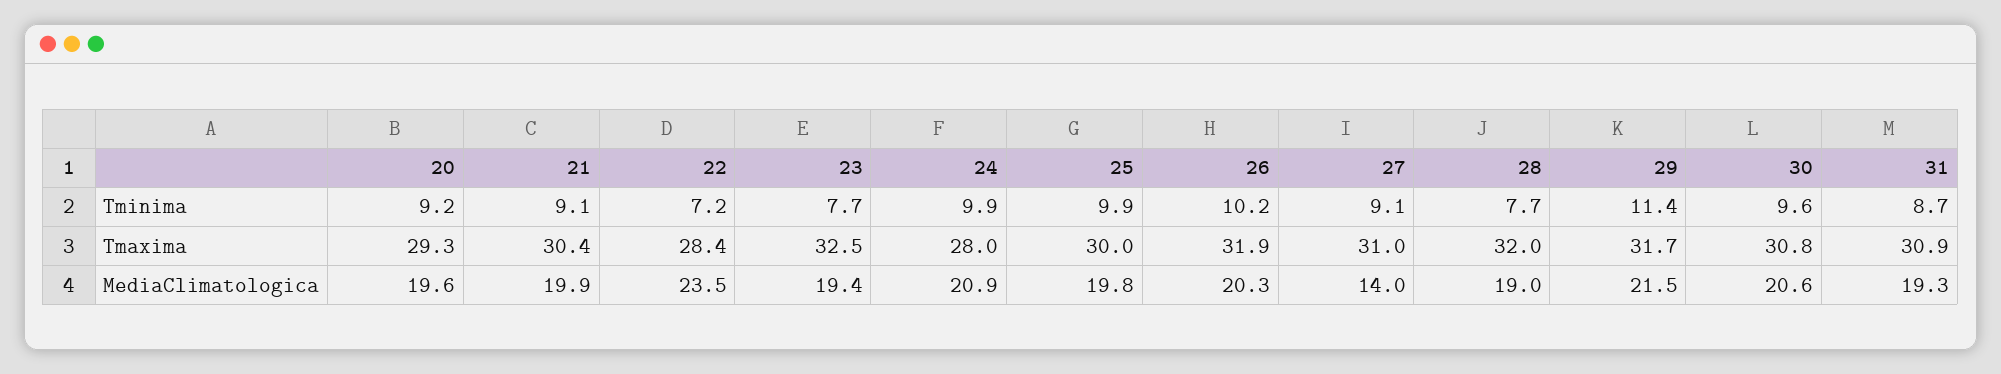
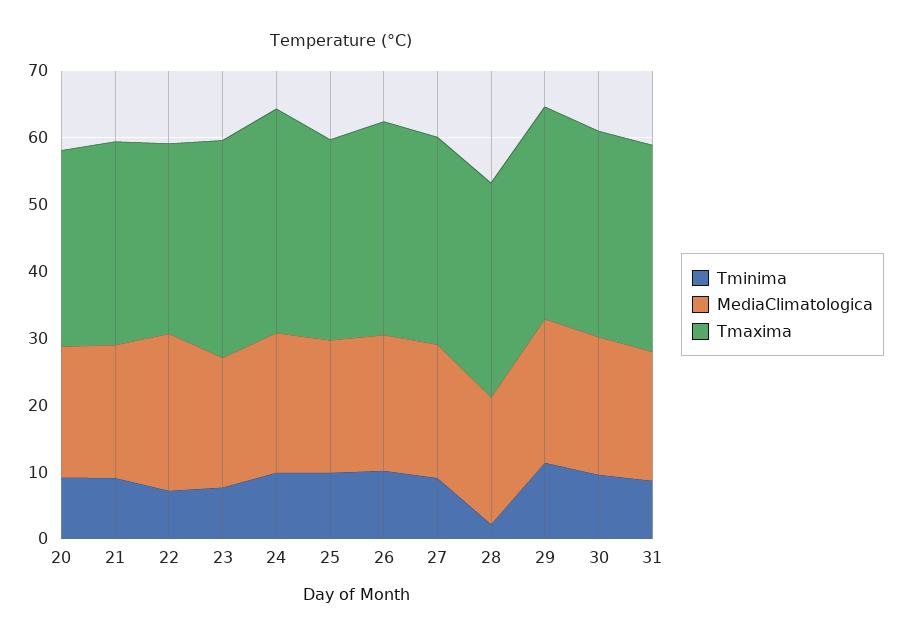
Tminima, 28: 7.7 -> 2
Tmaxima, 24: 28 -> 34
MediaClimatologica, 27: 14 -> 20

